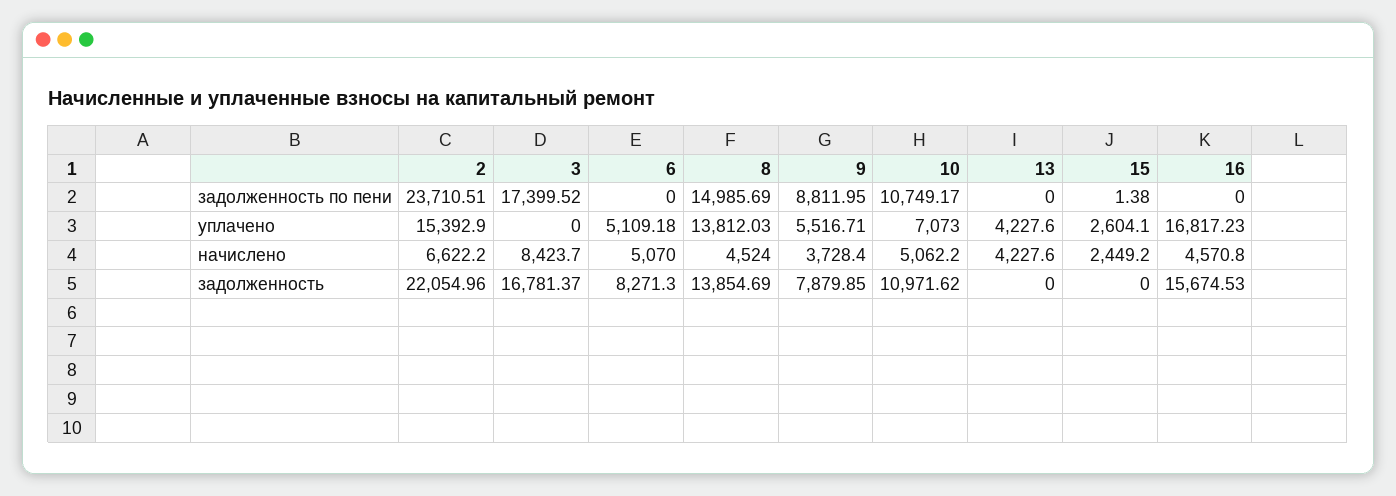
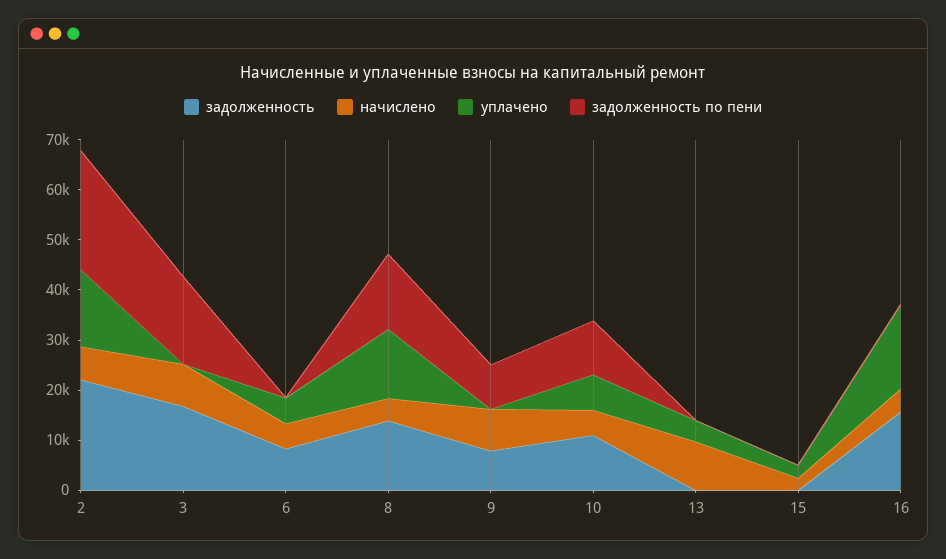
уплачено, 9: 5516.71 -> 0
начислено, 9: 3728.4 -> 8000
начислено, 13: 4227.6 -> 10000

